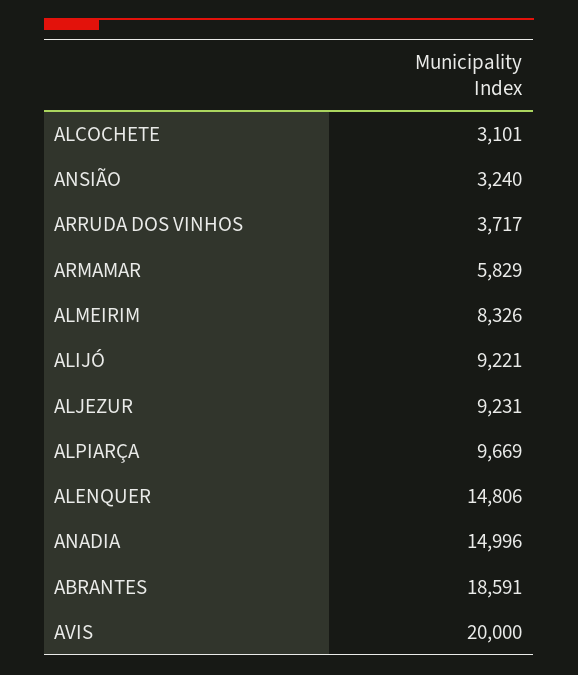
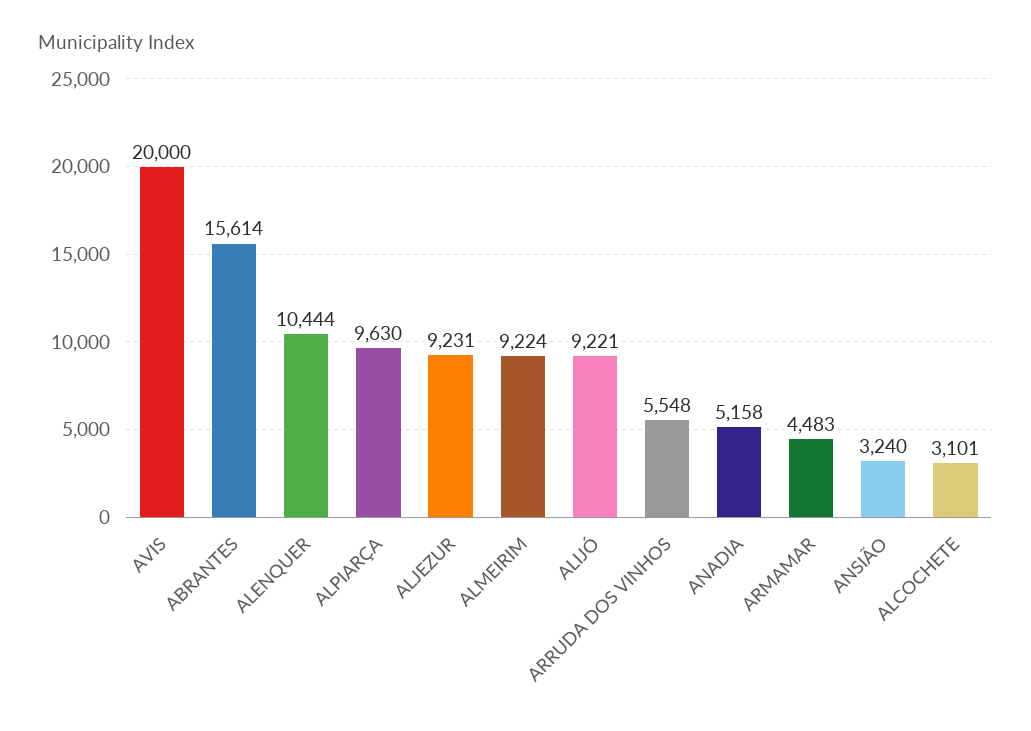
ARRUDA DOS VINHOS: 3717 -> 5548
ARMAMAR: 5829 -> 4483
ALMEIRIM: 8326 -> 9224
ALPIARÇA: 9669 -> 9630
ALENQUER: 14806 -> 10444
ANADIA: 14996 -> 5158
ABRANTES: 18591 -> 15614

